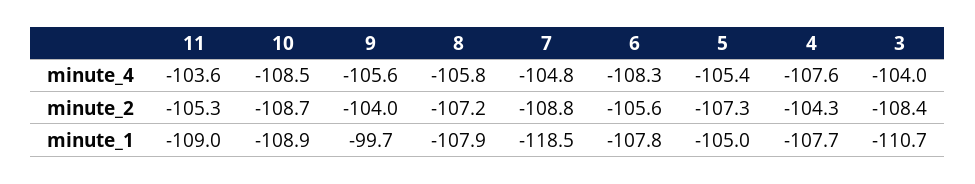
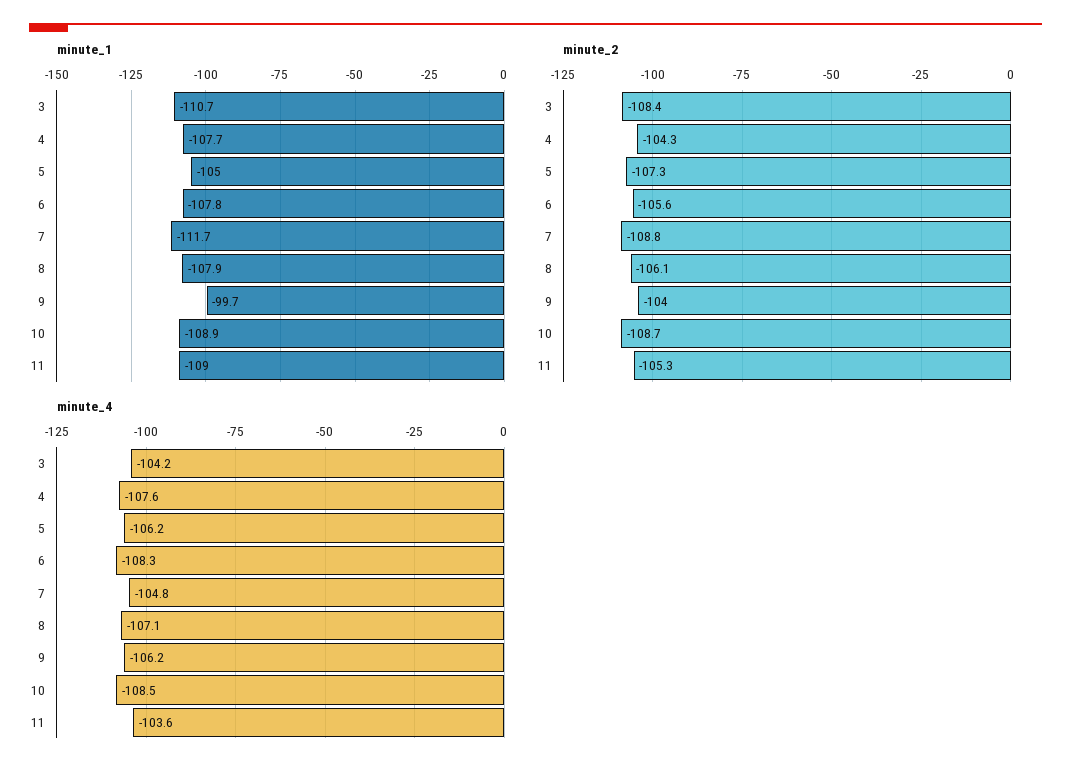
minute_4, 9: -105.6 -> -106.2
minute_4, 8: -105.8 -> -107.1
minute_4, 5: -105.4 -> -106.2
minute_4, 3: -104 -> -104.2
minute_2, 8: -107.2 -> -106.1
minute_1, 7: -118.5 -> -111.7

